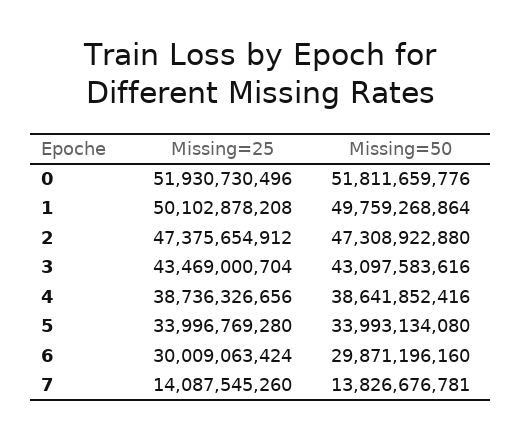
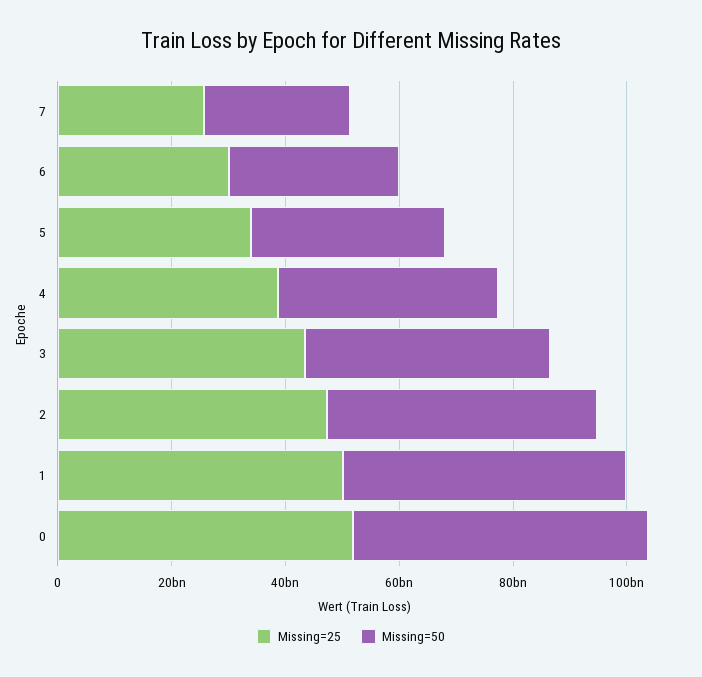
Missing=25, 7: 14087545260 -> 25000000000
Missing=50, 7: 13826676781 -> 25000000000

